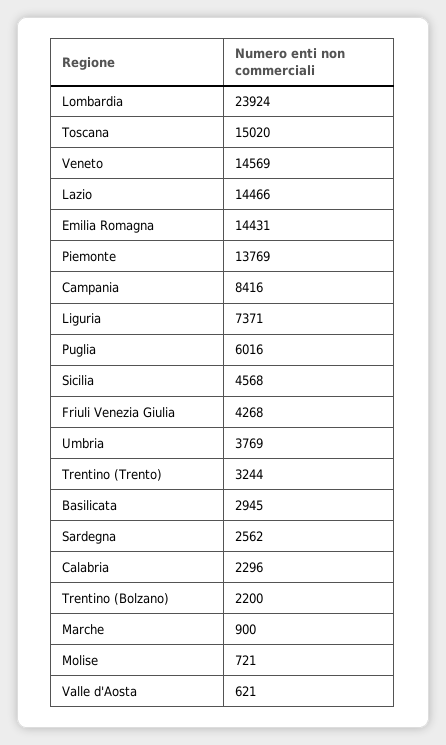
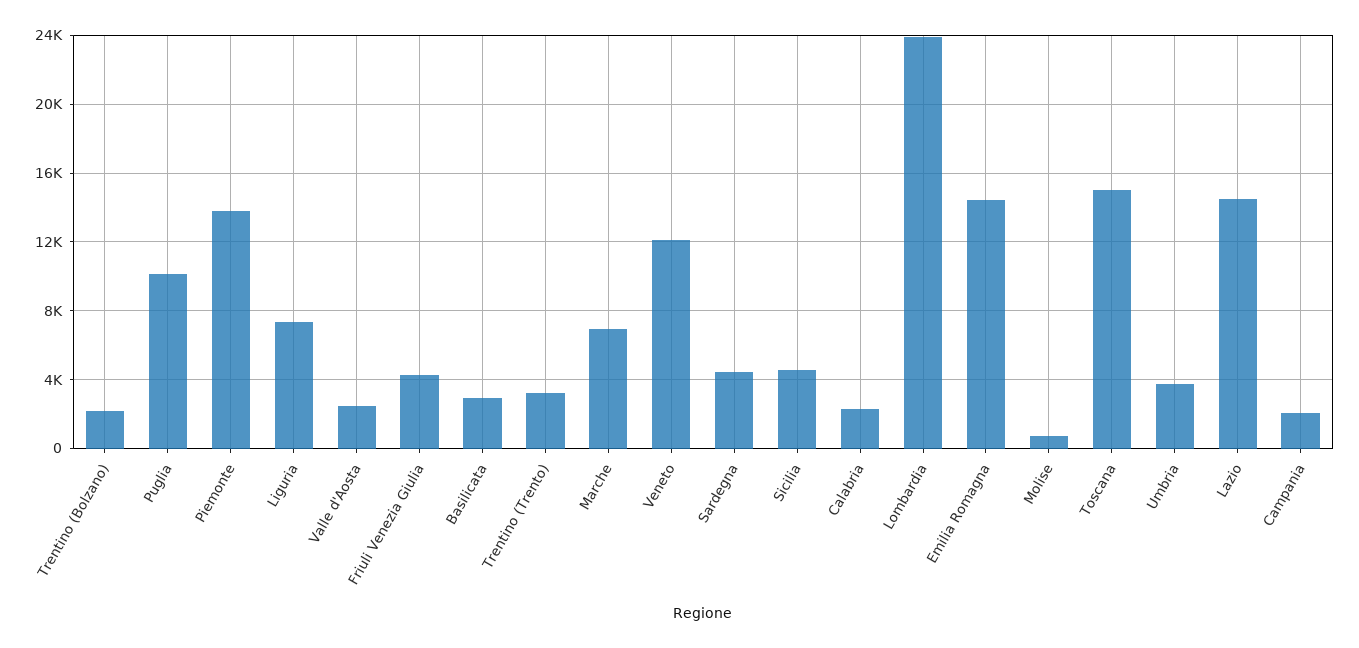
Veneto: 14569 -> 12000
Campania: 8416 -> 2000
Puglia: 6016 -> 10000
Sardegna: 2562 -> 4500
Marche: 900 -> 7000
Valle d'Aosta: 621 -> 2500

